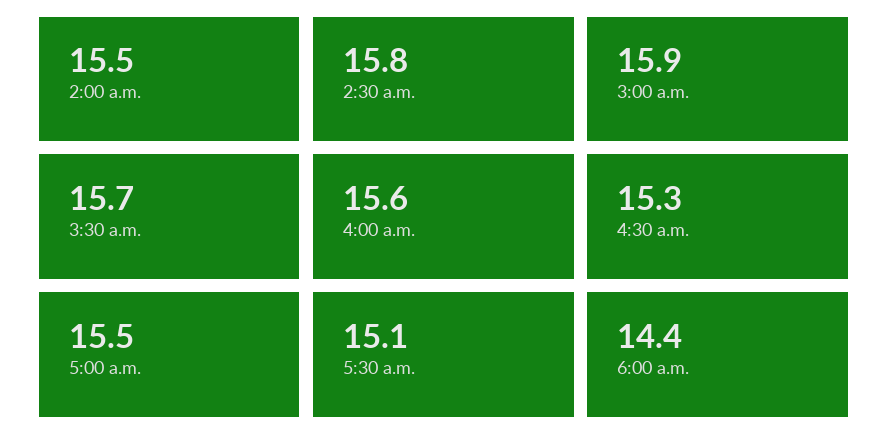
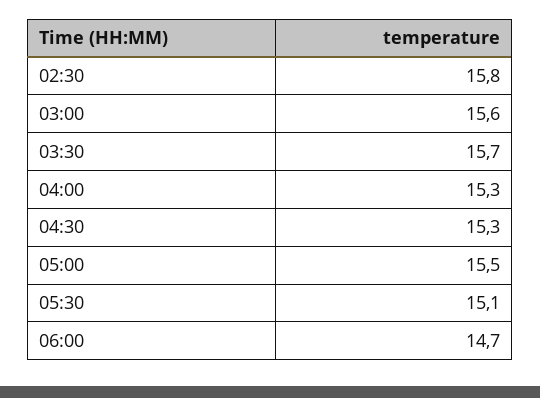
2:00 a.m.: 15.5 -> none
3:00 a.m.: 15.9 -> 15.6
4:00 a.m.: 15.6 -> 15.3
6:00 a.m.: 14.4 -> 14.7

